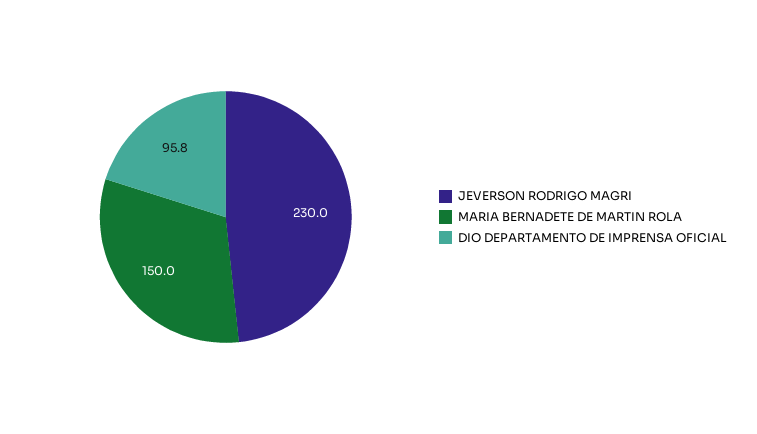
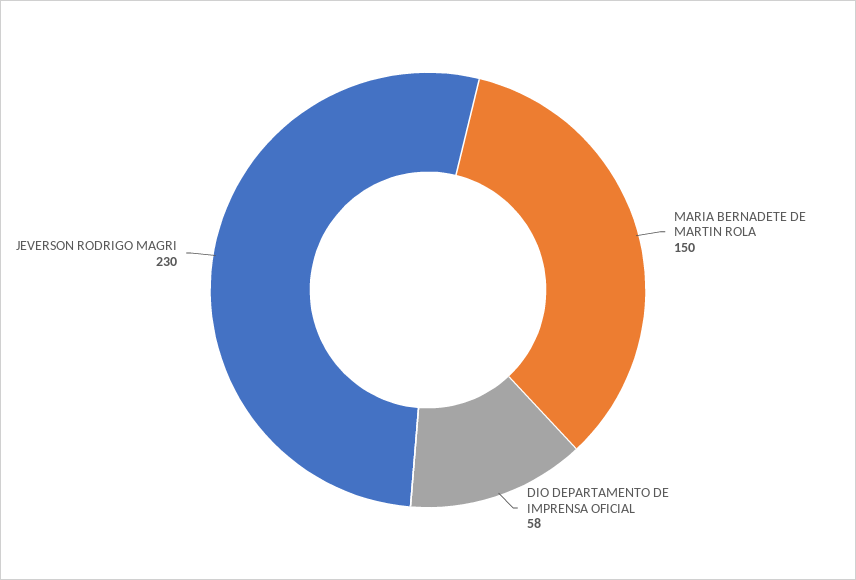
DIO DEPARTAMENTO DE IMPRENSA OFICIAL: 95.8 -> 58

